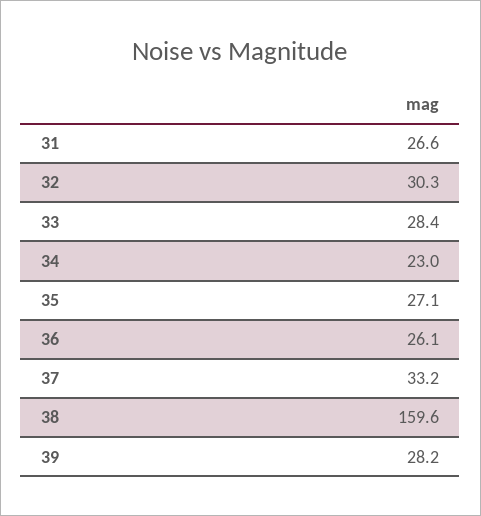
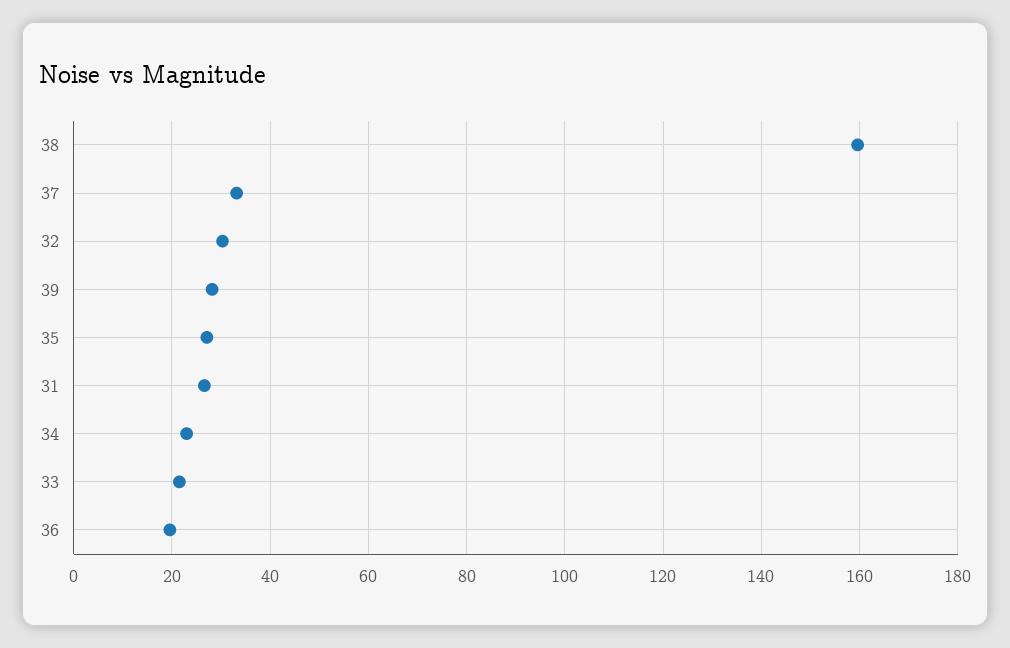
33: 28.4 -> 22
36: 26.1 -> 20

